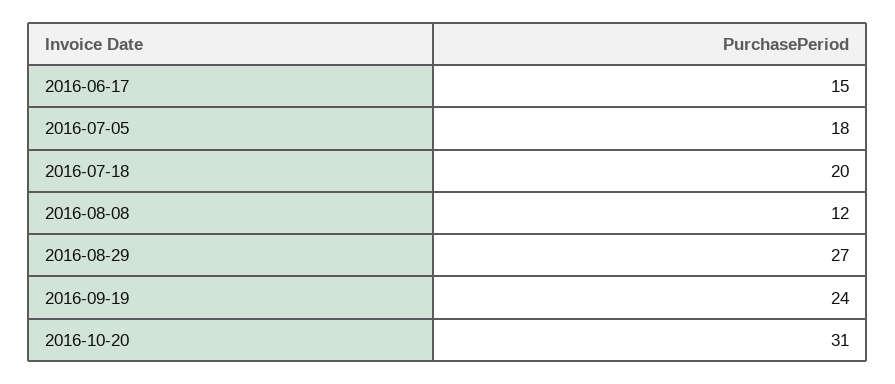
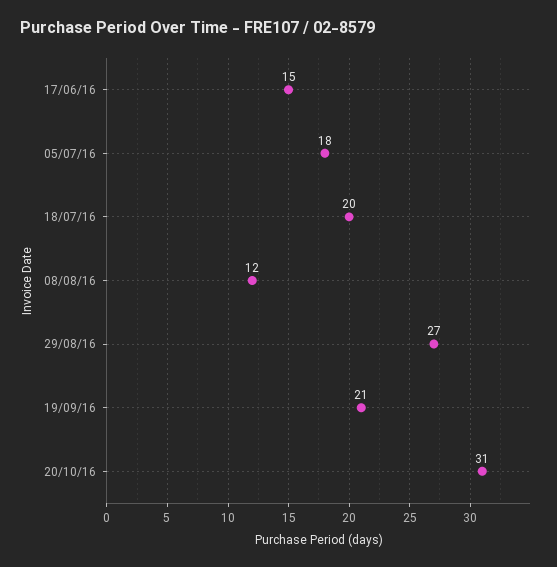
2016-09-19: 24 -> 21

